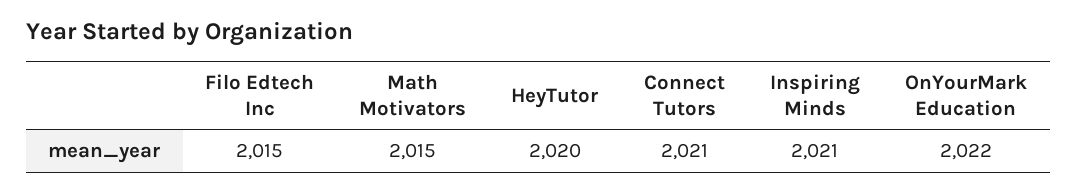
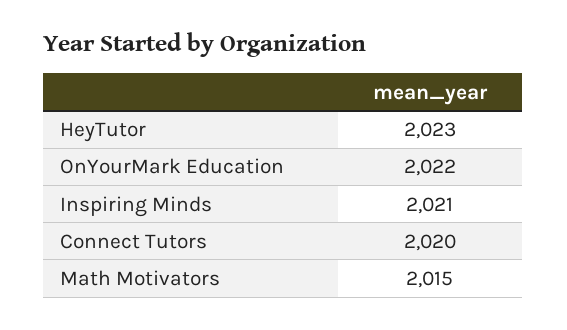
Filo Edtech Inc: 2015 -> none
HeyTutor: 2020 -> 2023
Connect Tutors: 2021 -> 2020

